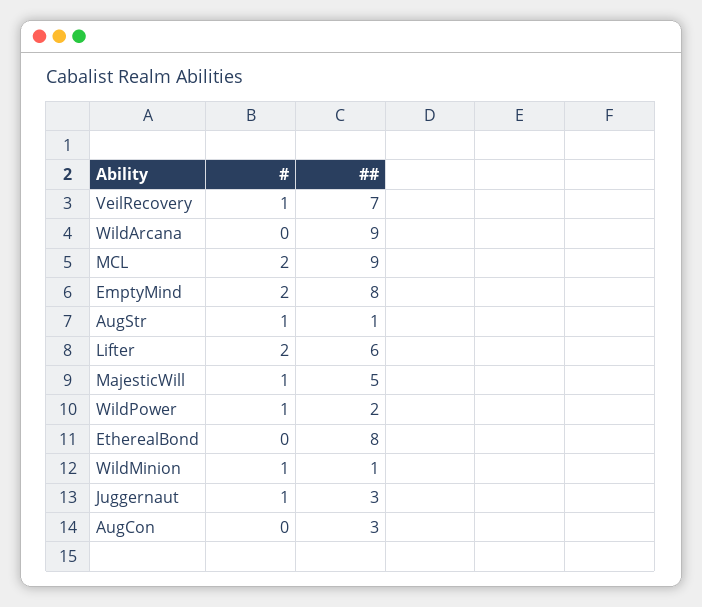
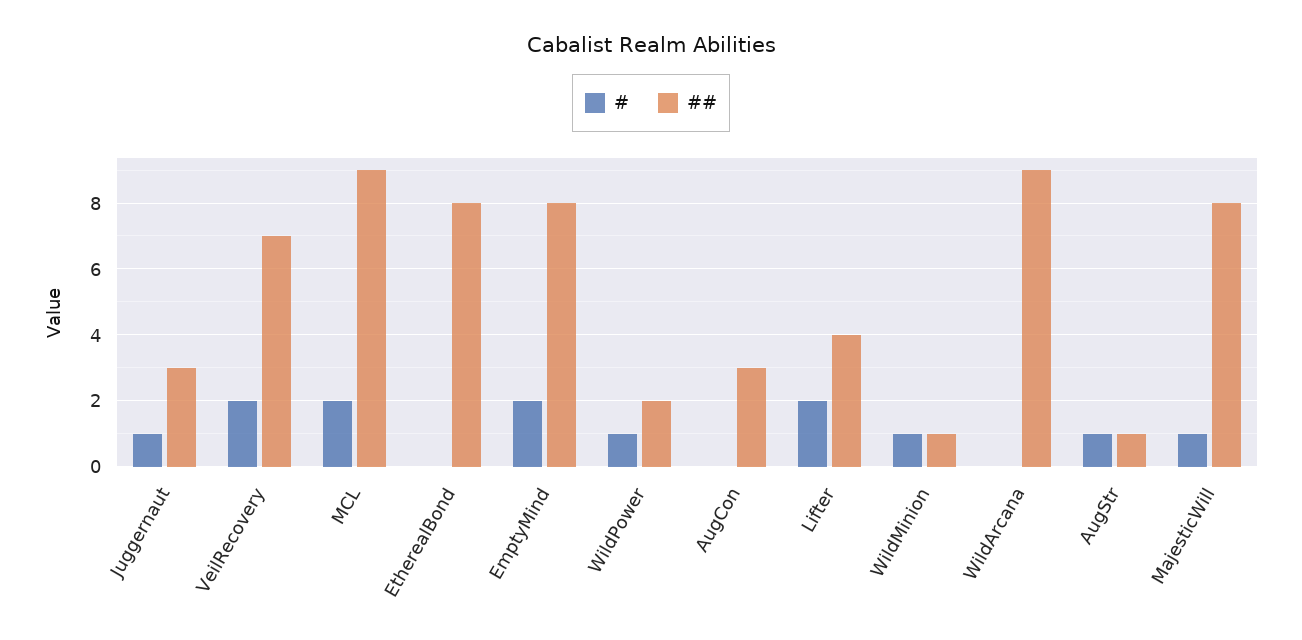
#, VeilRecovery: 1 -> 2
##, Lifter: 6 -> 4
##, MajesticWill: 5 -> 8

